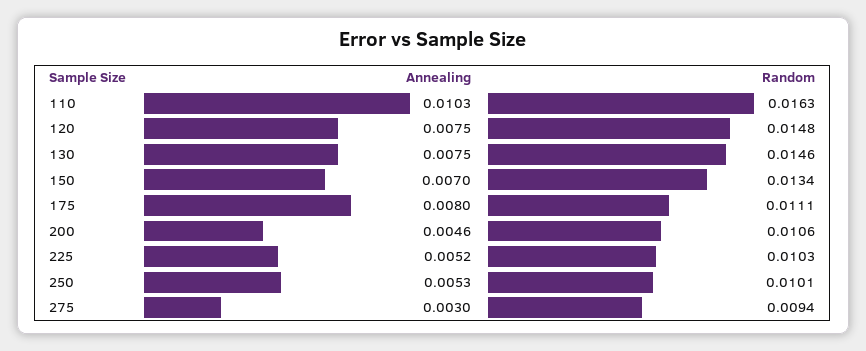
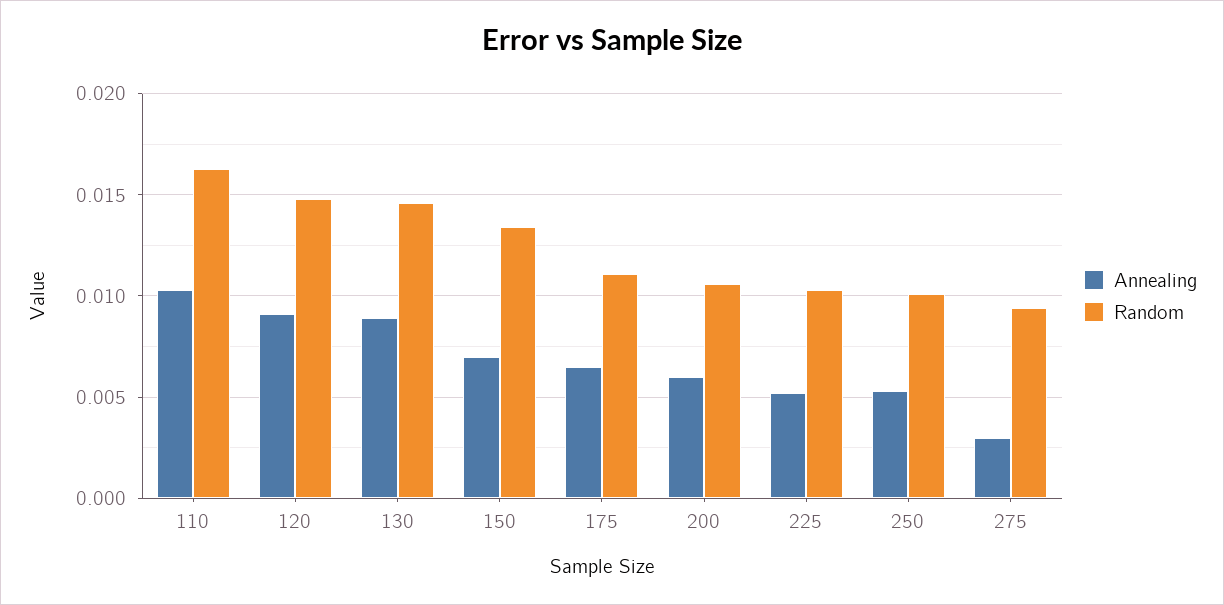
Annealing, 120: 0.0075 -> 0.009
Annealing, 130: 0.0075 -> 0.009
Annealing, 175: 0.008 -> 0.0065
Annealing, 200: 0.0046 -> 0.006

